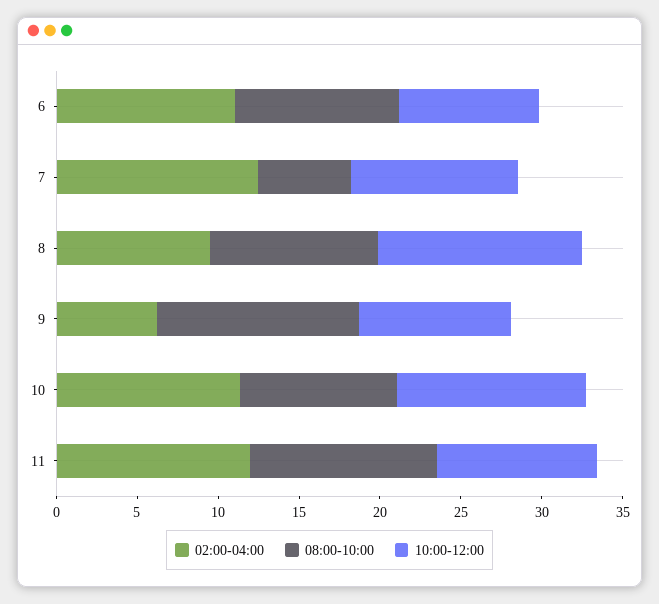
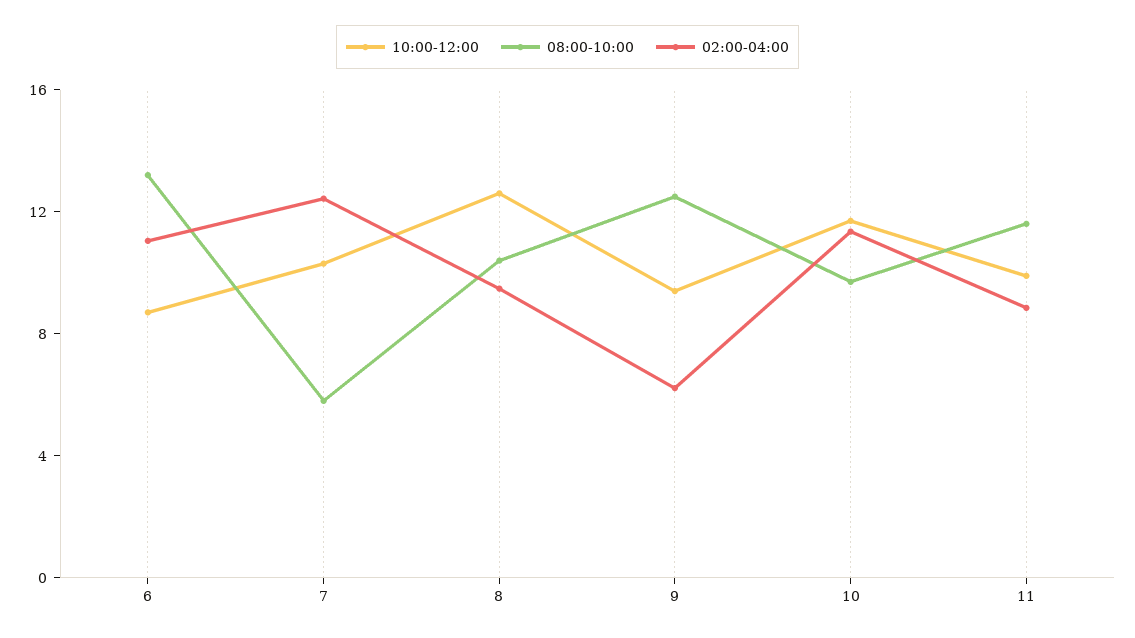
08:00-10:00, 6: 10 -> 13
02:00-04:00, 11: 12 -> 9

